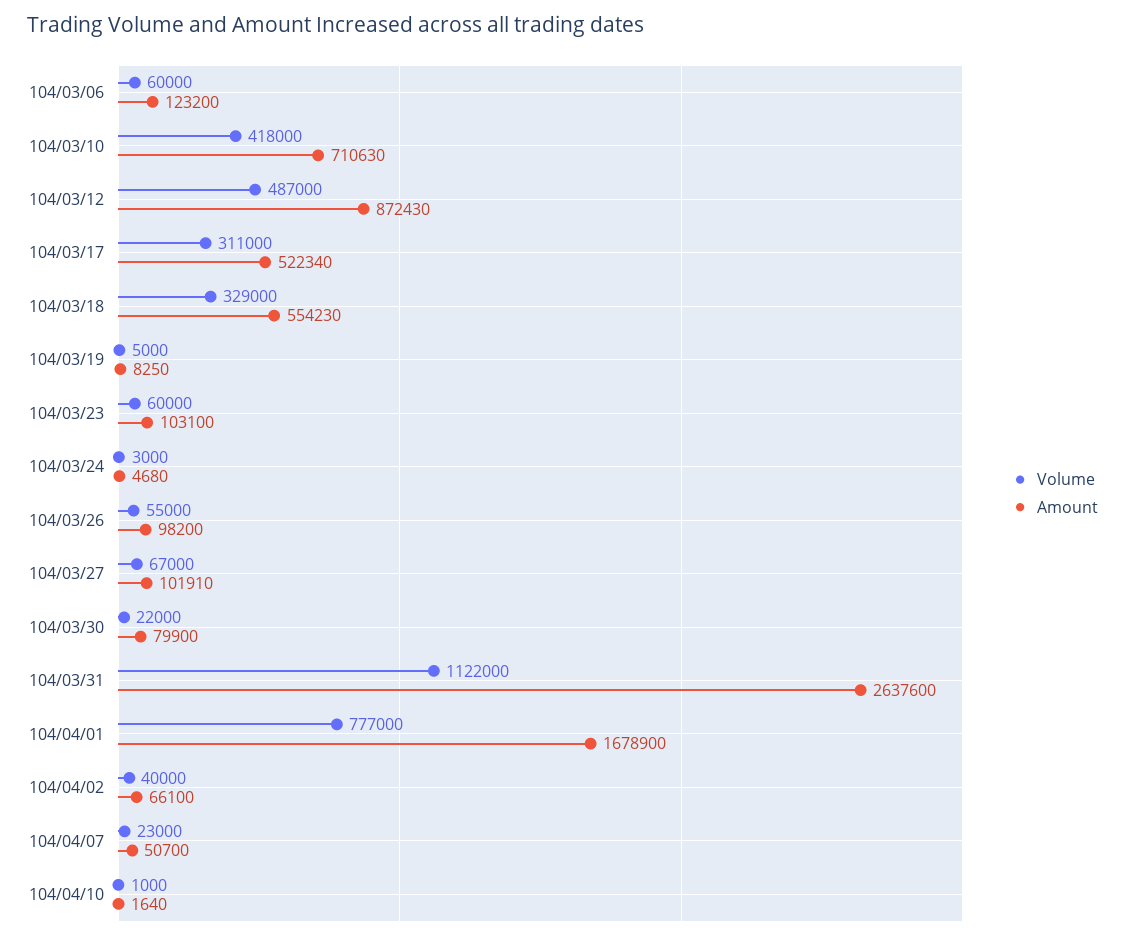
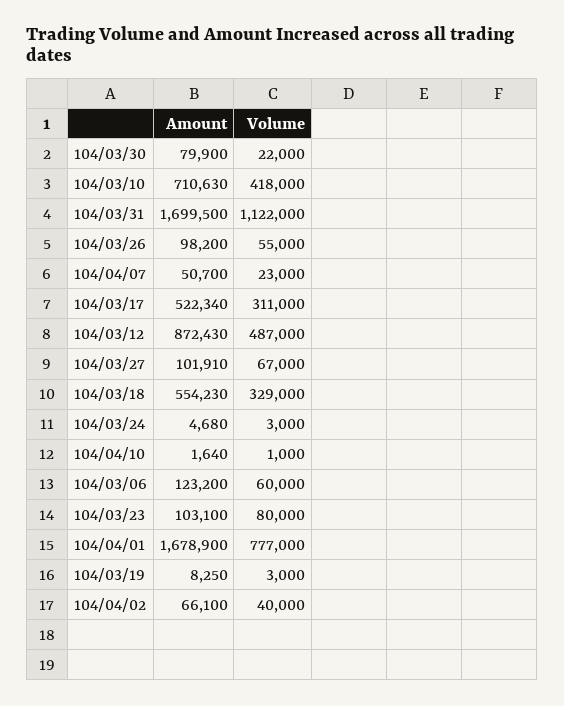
Volume, 104/03/19: 5000 -> 3000
Volume, 104/03/23: 60000 -> 80000
Amount, 104/03/31: 2637600 -> 1699500

